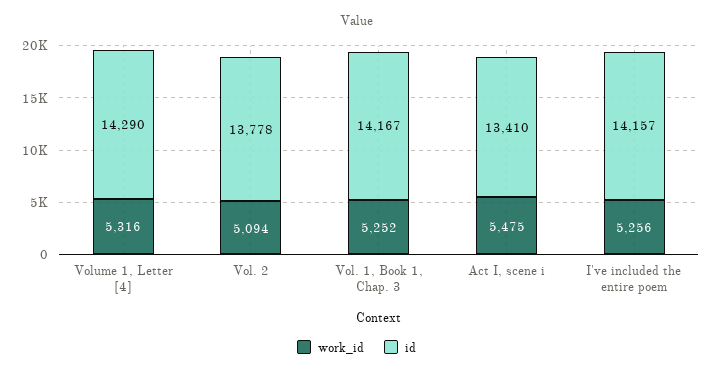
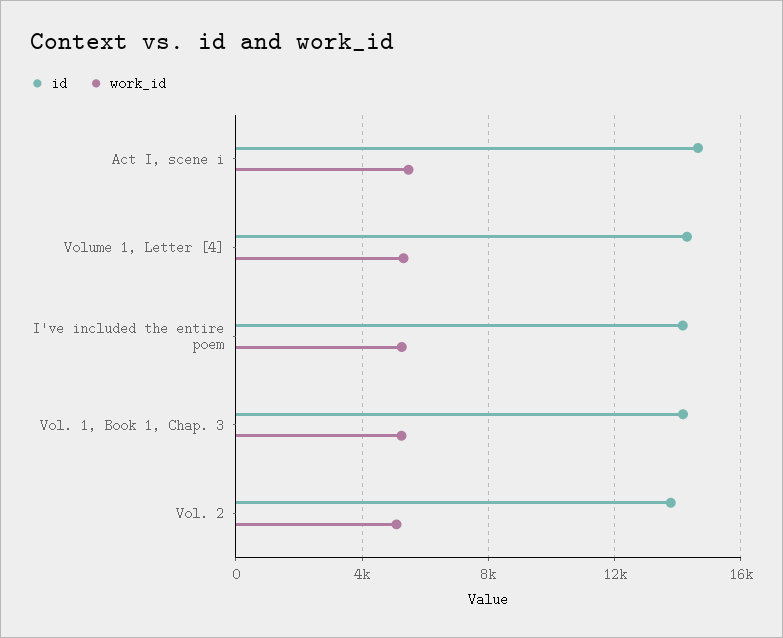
id, Act I, scene i: 13410 -> 14500

